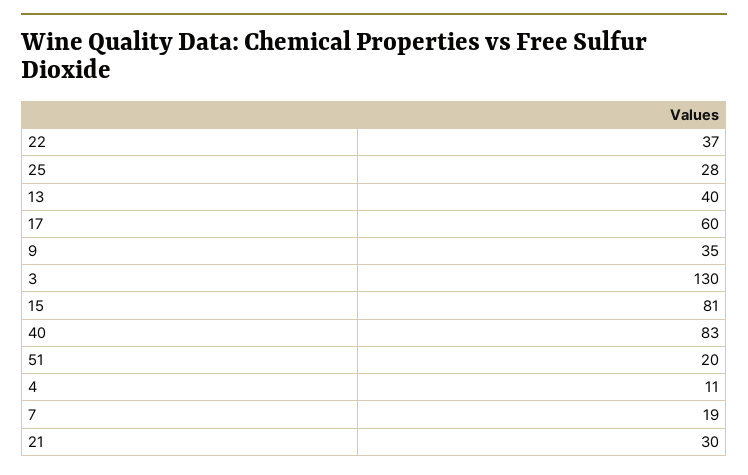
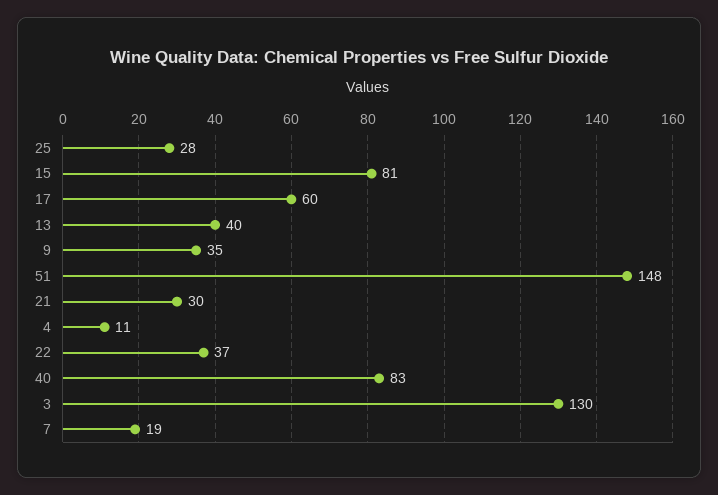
51: 20 -> 148

